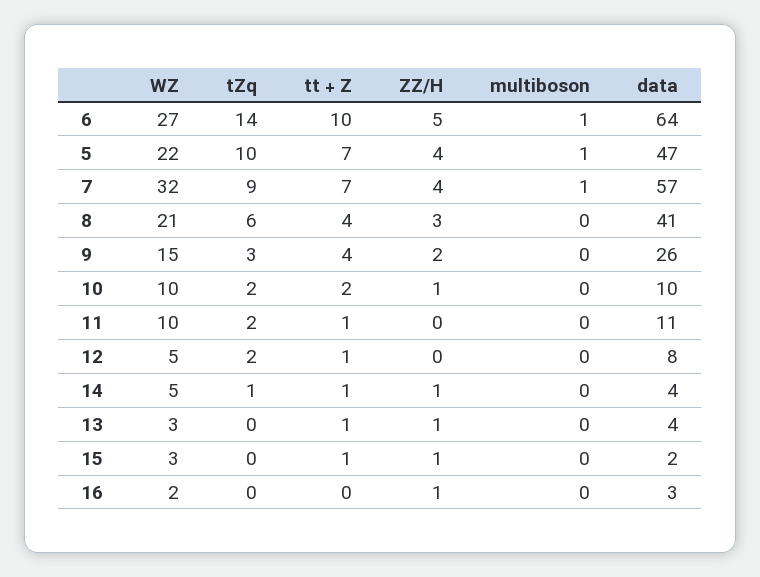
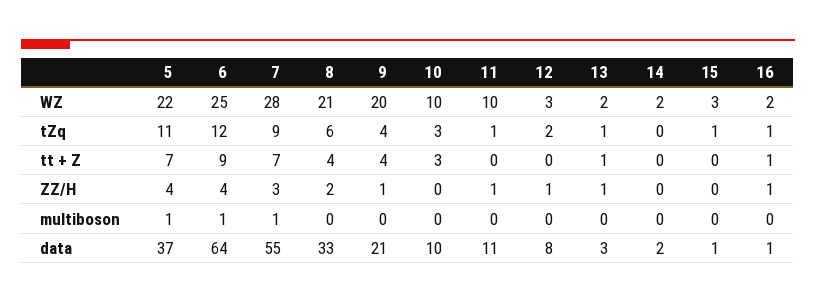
WZ, 6: 27 -> 25
tZq, 6: 14 -> 12
tt + Z, 6: 10 -> 9
ZZ/H, 6: 5 -> 4
tZq, 5: 10 -> 11
data, 5: 47 -> 37
WZ, 7: 32 -> 28
ZZ/H, 7: 4 -> 3
data, 7: 57 -> 55
ZZ/H, 8: 3 -> 2
data, 8: 41 -> 33
WZ, 9: 15 -> 20
tZq, 9: 3 -> 4
ZZ/H, 9: 2 -> 1
data, 9: 26 -> 21
tZq, 10: 2 -> 3
tt + Z, 10: 2 -> 3
ZZ/H, 10: 1 -> 0
tZq, 11: 2 -> 1
tt + Z, 11: 1 -> 0
ZZ/H, 11: 0 -> 1
WZ, 12: 5 -> 3
tt + Z, 12: 1 -> 0
ZZ/H, 12: 0 -> 1
WZ, 14: 5 -> 2
tZq, 14: 1 -> 0
tt + Z, 14: 1 -> 0
ZZ/H, 14: 1 -> 0
data, 14: 4 -> 2
WZ, 13: 3 -> 2
tZq, 13: 0 -> 1
data, 13: 4 -> 3
tZq, 15: 0 -> 1
tt + Z, 15: 1 -> 0
ZZ/H, 15: 1 -> 0
data, 15: 2 -> 1
tZq, 16: 0 -> 1
tt + Z, 16: 0 -> 1
data, 16: 3 -> 1

